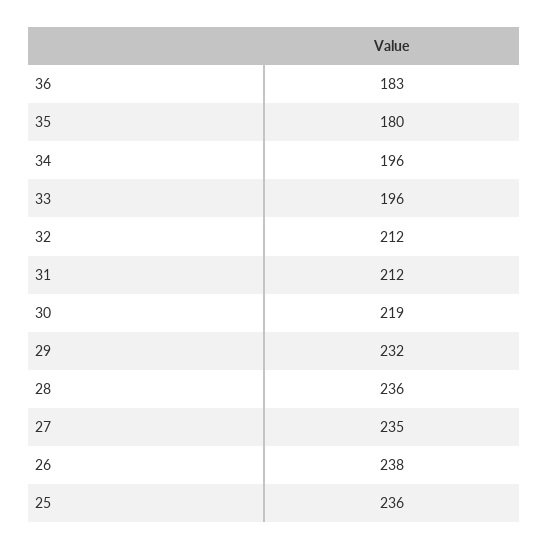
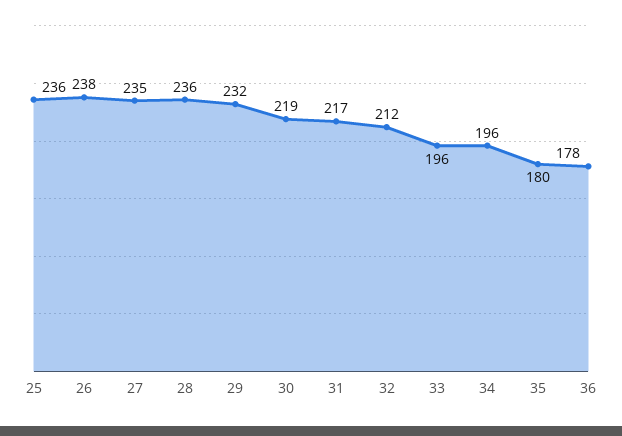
36: 183 -> 178
31: 212 -> 217

